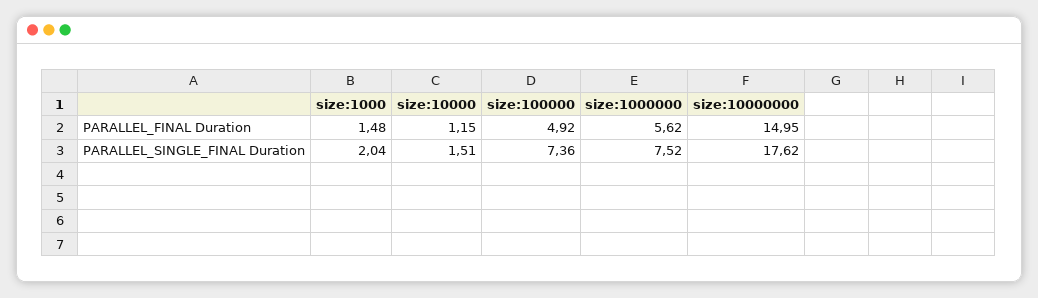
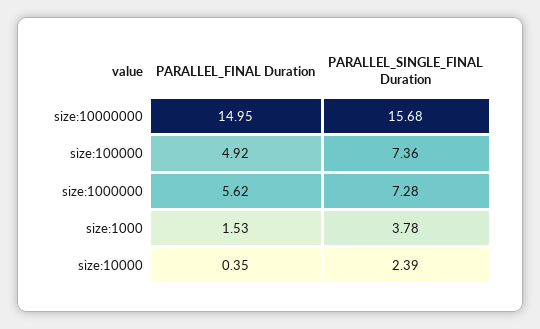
size:1000, PARALLEL_FINAL Duration: 1.48 -> 1.53
size:10000, PARALLEL_FINAL Duration: 1.15 -> 0.35
size:1000, PARALLEL_SINGLE_FINAL Duration: 2.04 -> 3.78
size:10000, PARALLEL_SINGLE_FINAL Duration: 1.51 -> 2.39
size:1000000, PARALLEL_SINGLE_FINAL Duration: 7.52 -> 7.28
size:10000000, PARALLEL_SINGLE_FINAL Duration: 17.62 -> 15.68

